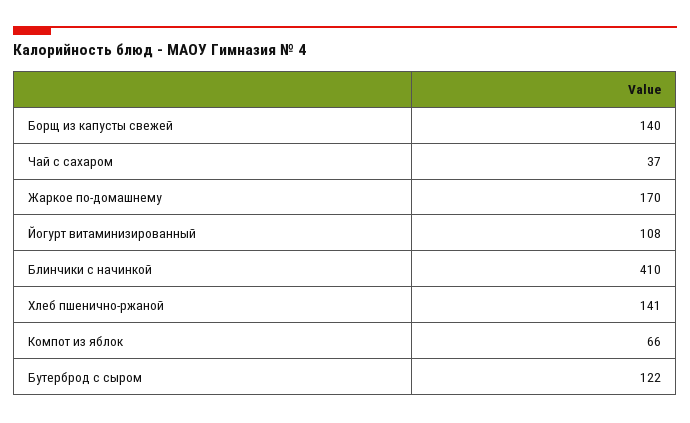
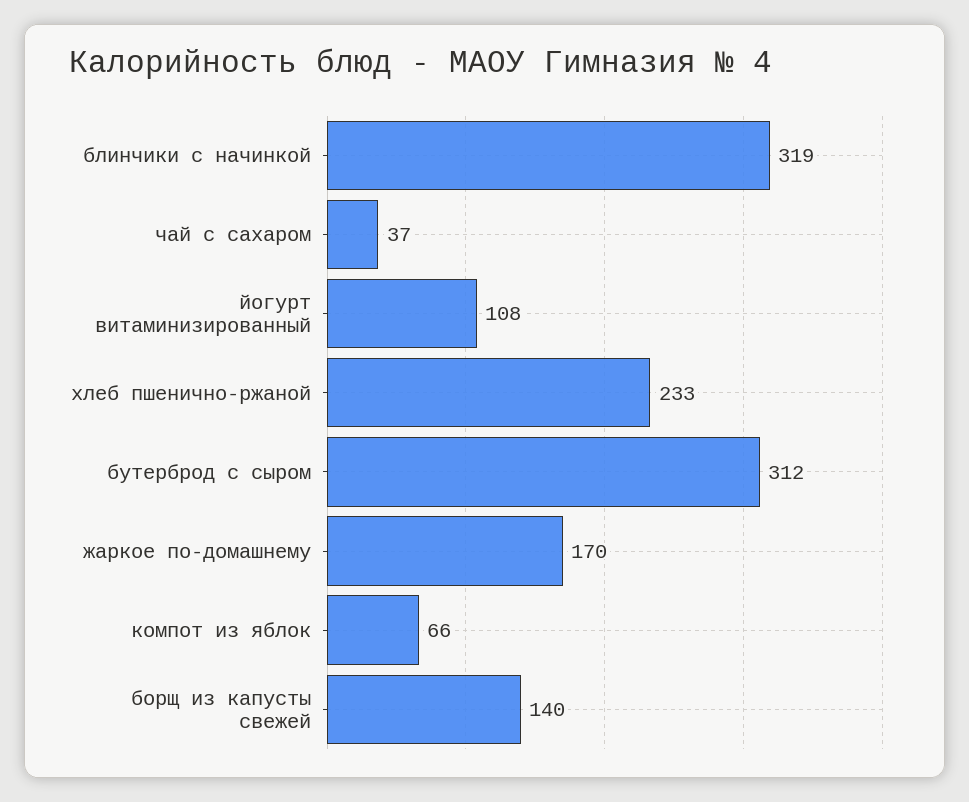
Блинчики с начинкой: 410 -> 319
Хлеб пшенично-ржаной: 141 -> 233
Бутерброд с сыром: 122 -> 312

